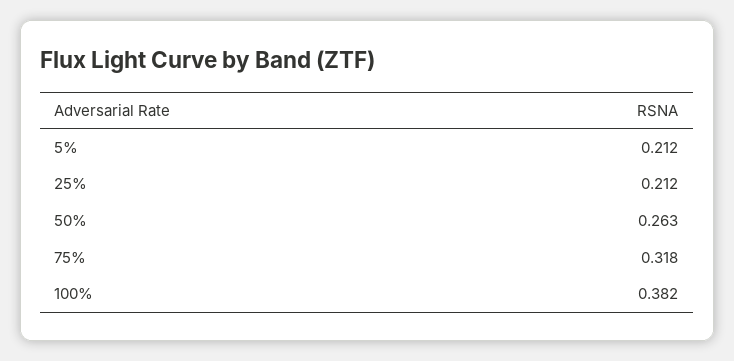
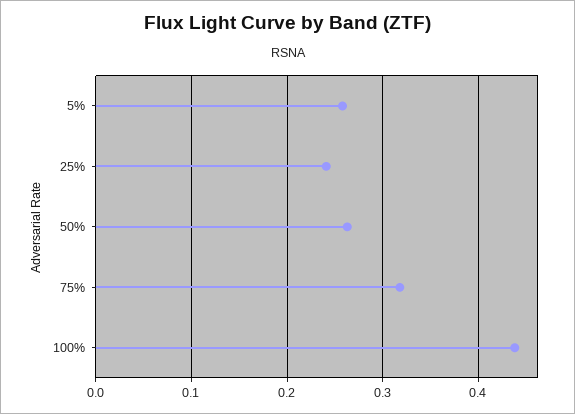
5%: 0.212 -> 0.26
25%: 0.212 -> 0.24
100%: 0.382 -> 0.44

